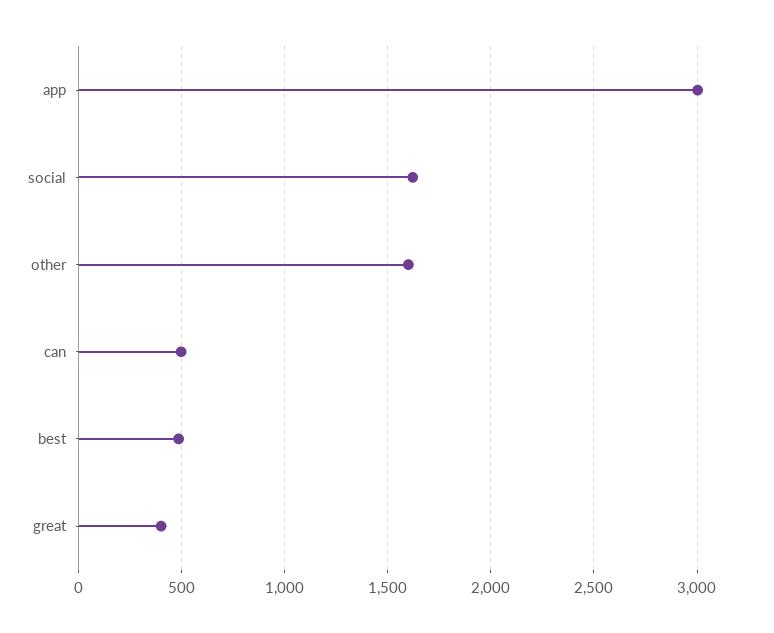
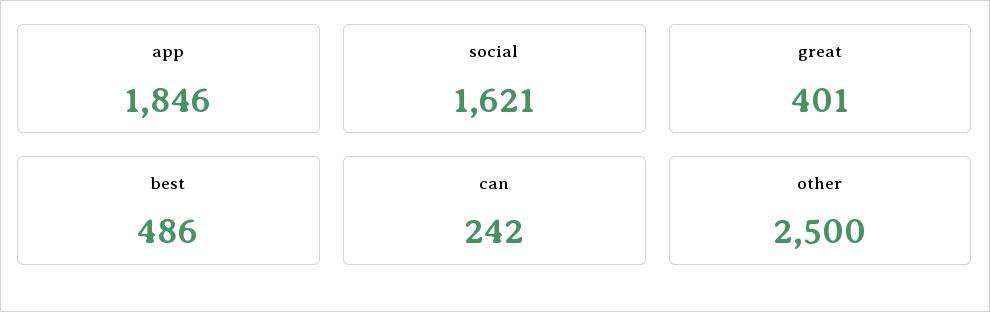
app: 3000 -> 1846
other: 1600 -> 2500
can: 500 -> 242

